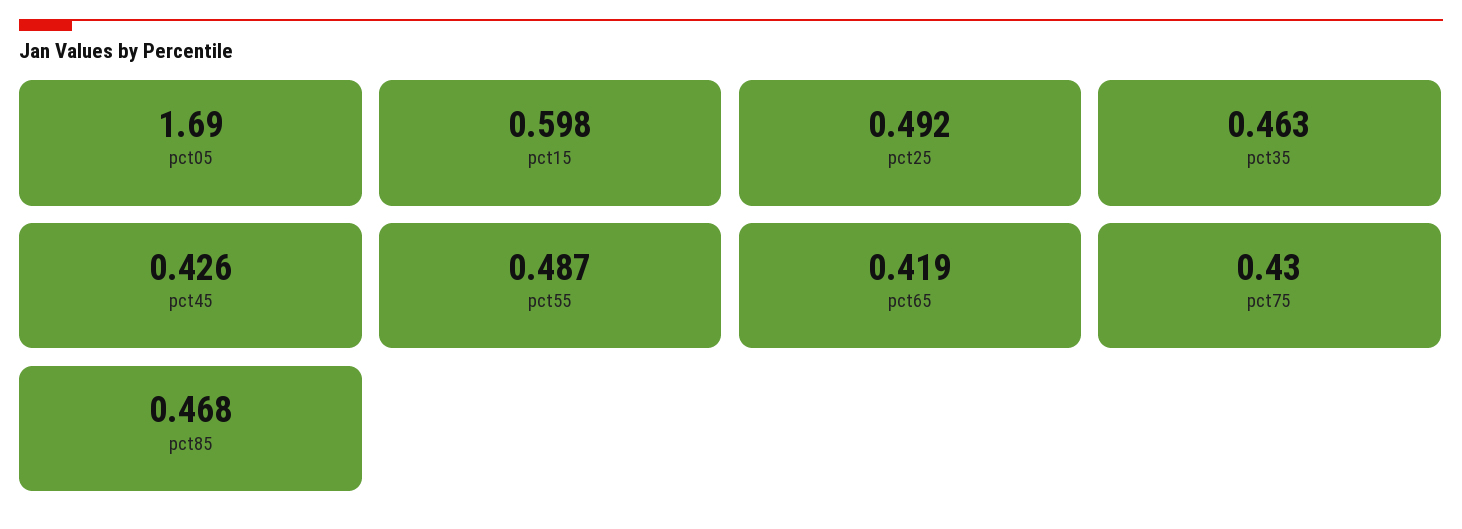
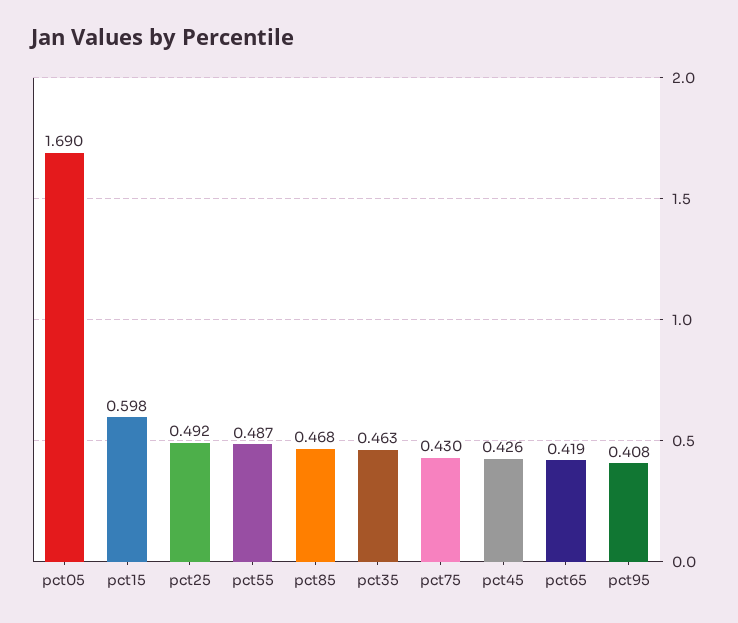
pct95: none -> 0.408

